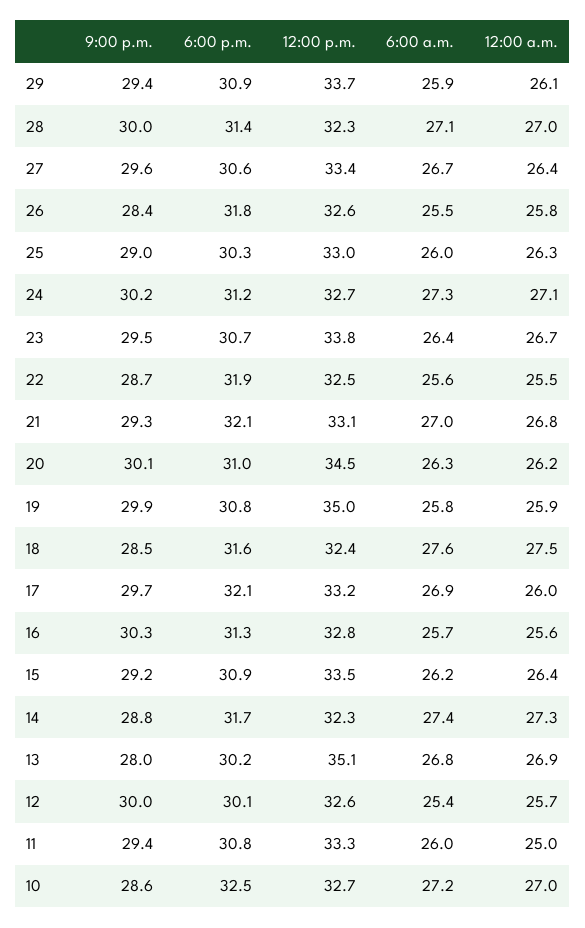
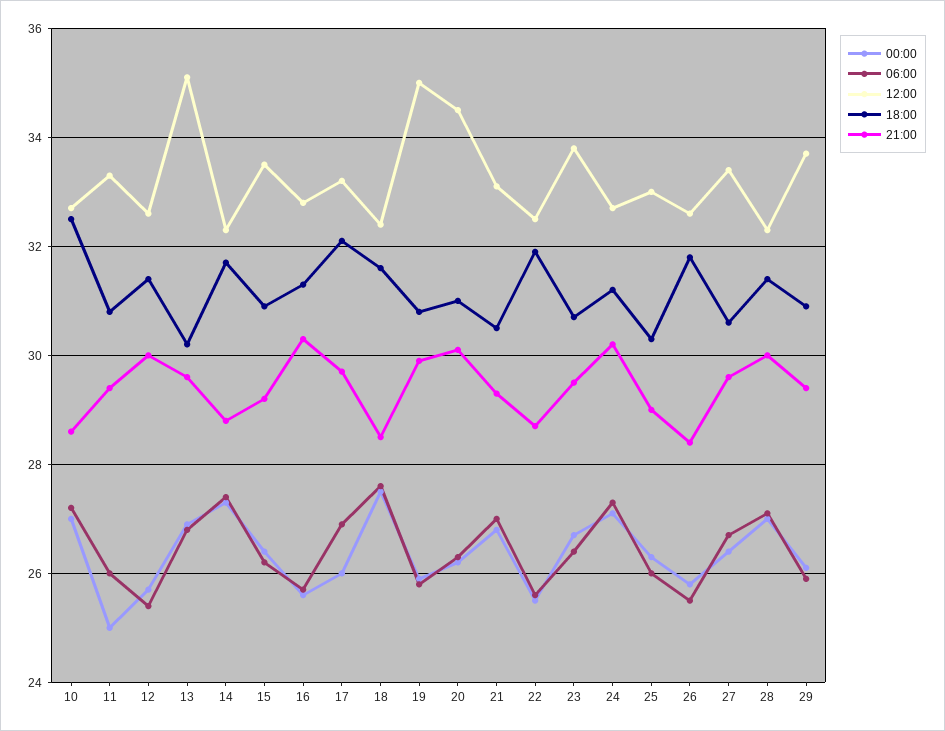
6:00 p.m., 21: 32.1 -> 30.5
9:00 p.m., 13: 28 -> 29.5
6:00 p.m., 12: 30.1 -> 31.5

